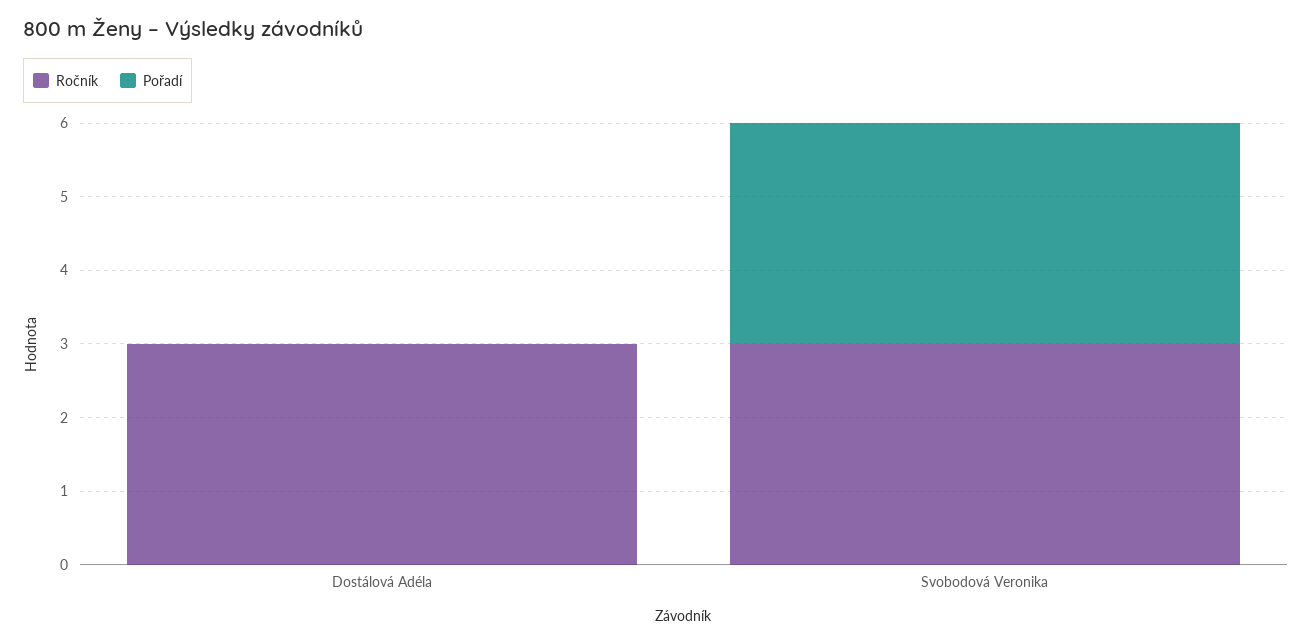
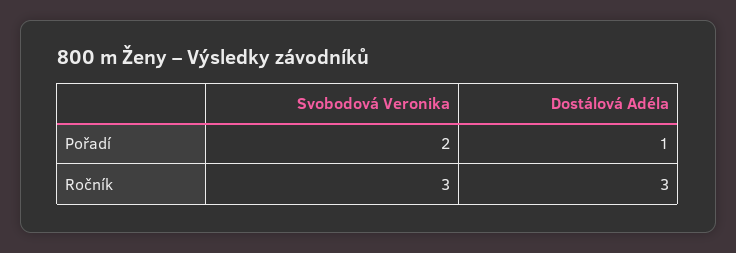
Pořadí, Dostálová Adéla: 0 -> 1
Pořadí, Svobodová Veronika: 3 -> 2

